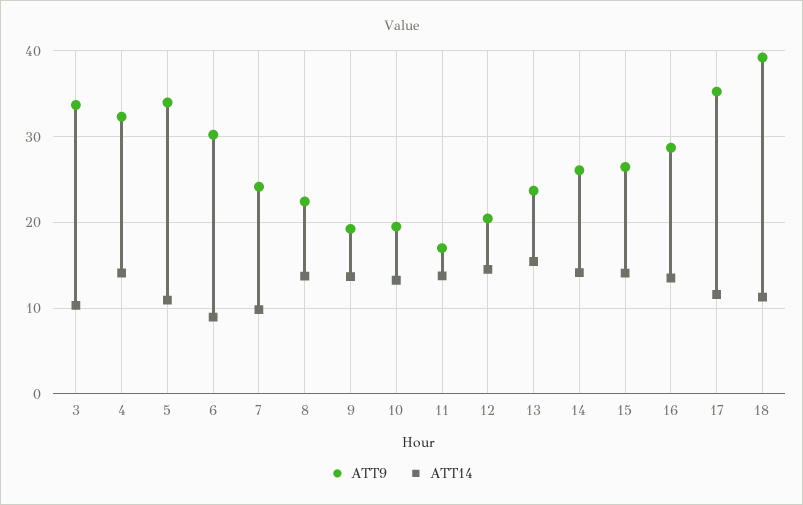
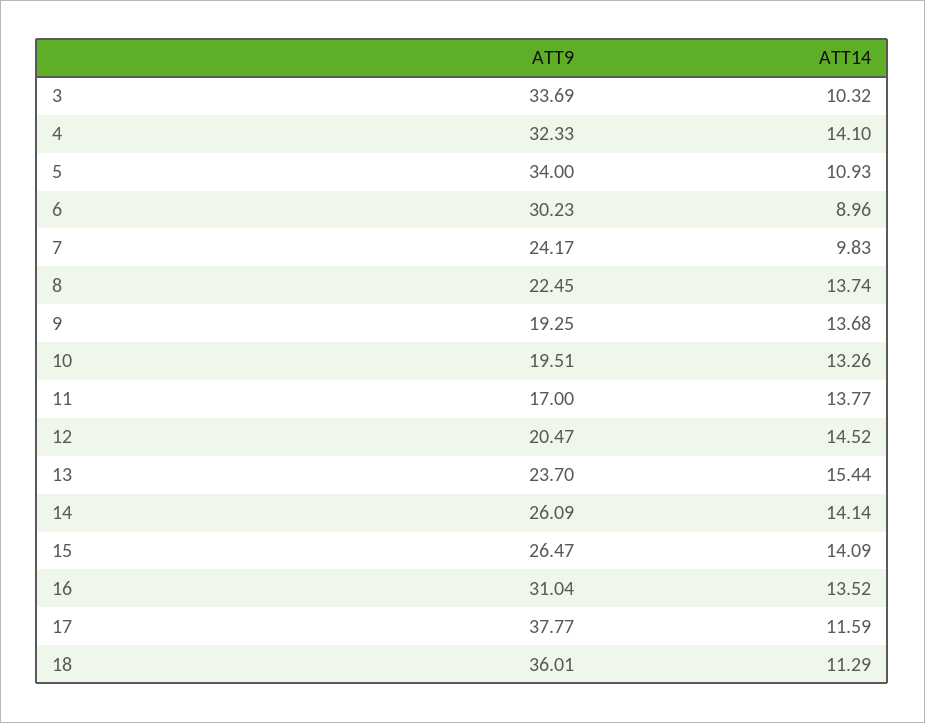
ATT9, 16: 29 -> 31.04
ATT9, 17: 35 -> 37.77
ATT9, 18: 39 -> 36.01

